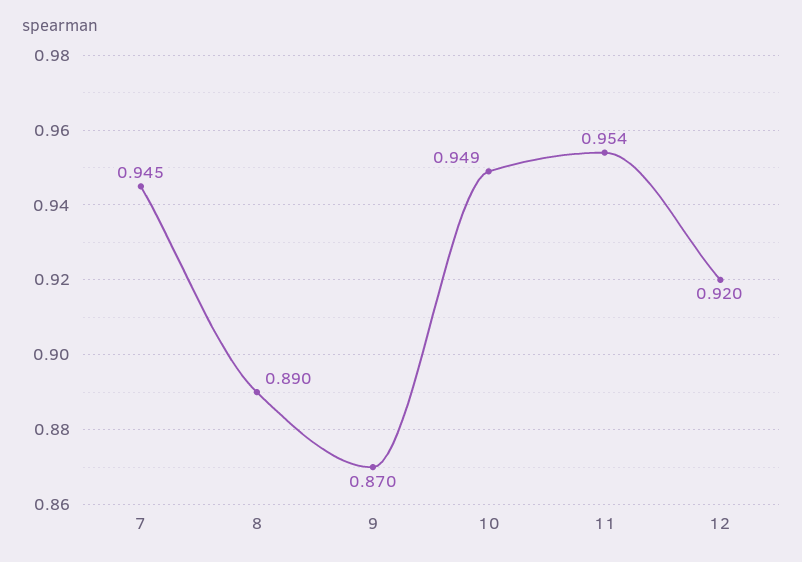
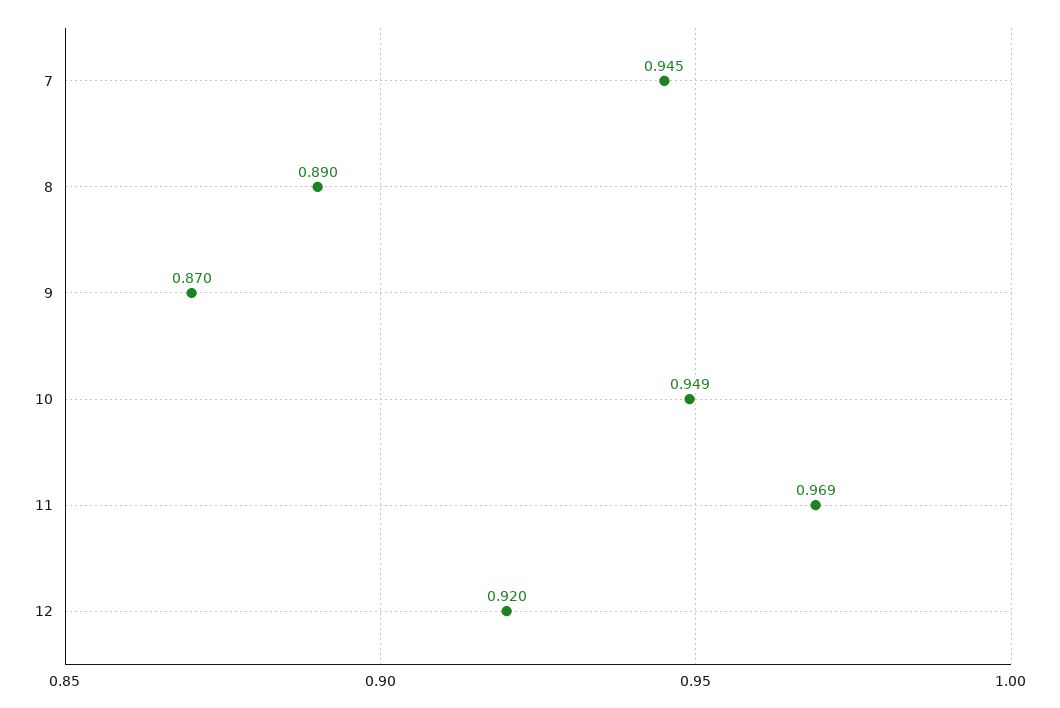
11: 0.954 -> 0.969

